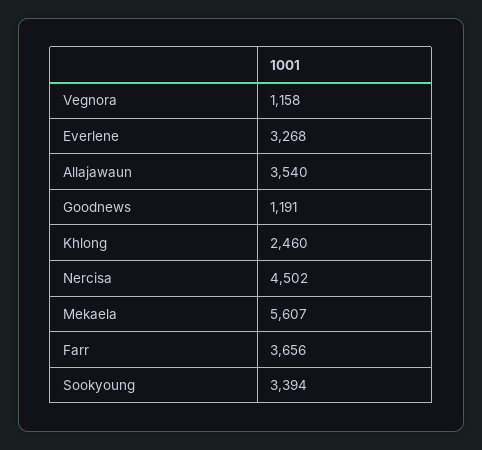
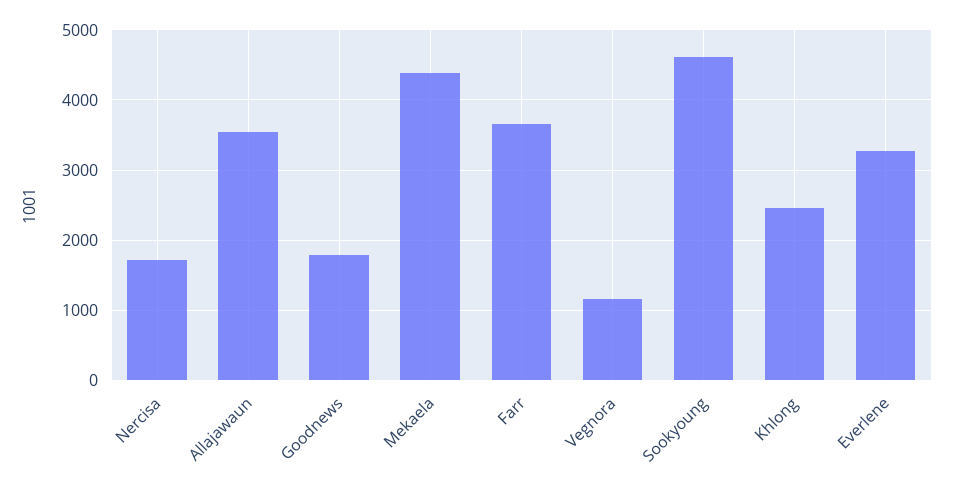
Goodnews: 1191 -> 1800
Nercisa: 4502 -> 1700
Mekaela: 5607 -> 4400
Sookyoung: 3394 -> 4600

